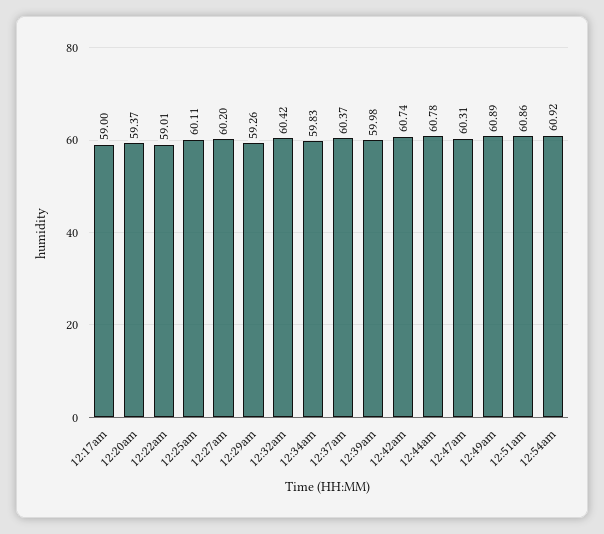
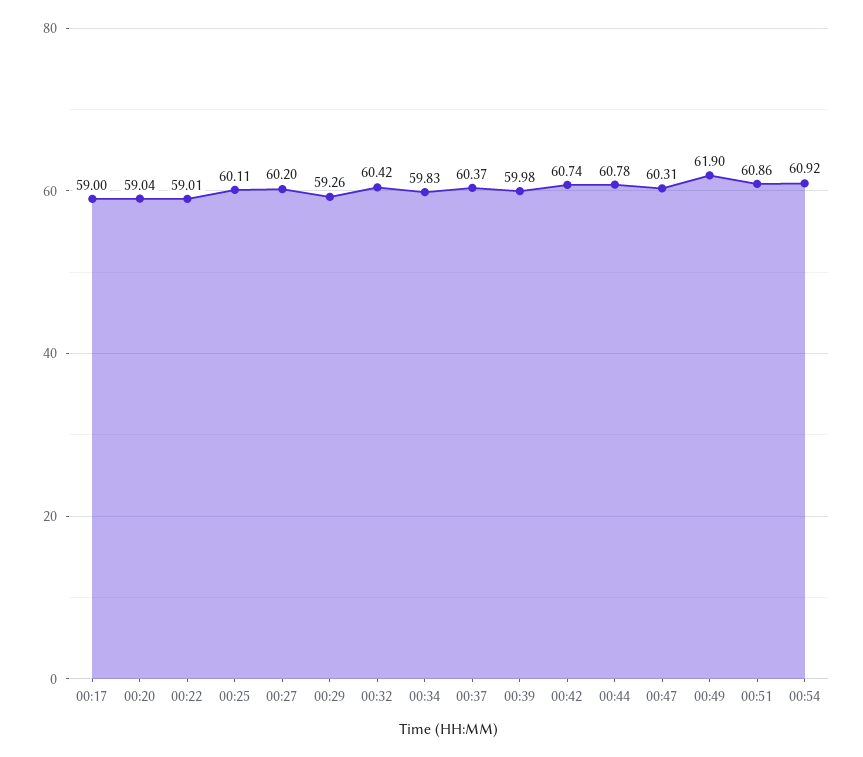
12:20am: 59.37 -> 59.04
12:49am: 60.89 -> 61.9

